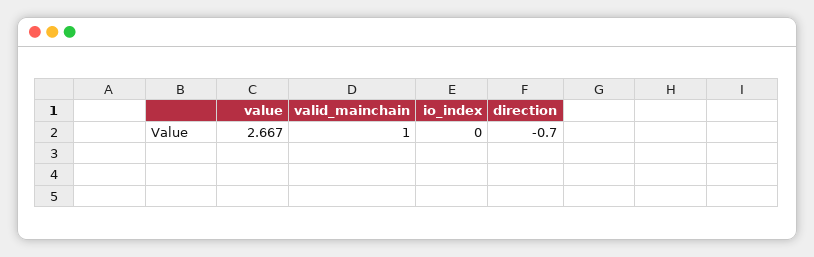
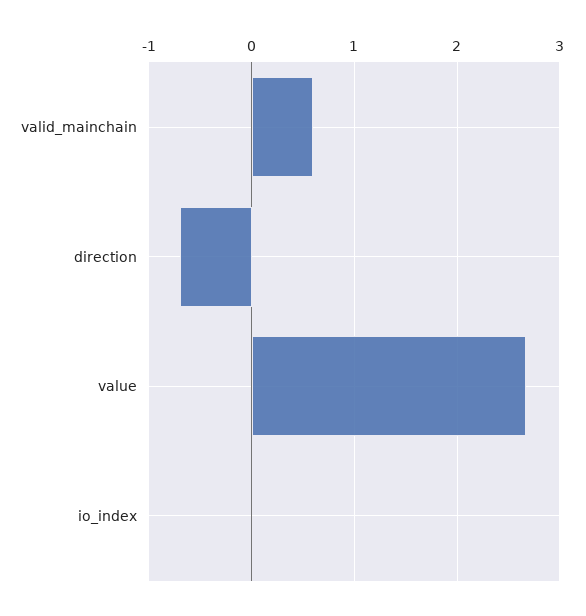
valid_mainchain: 1 -> 0.6

